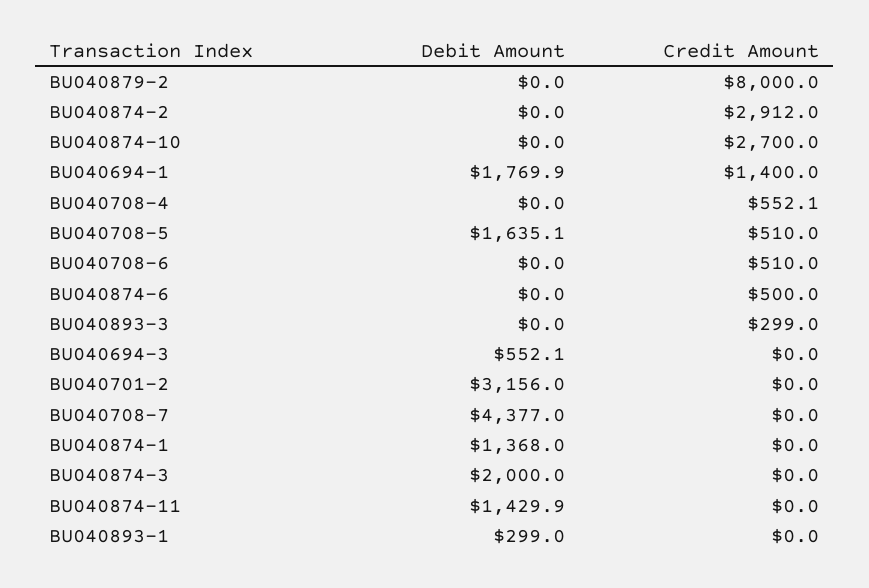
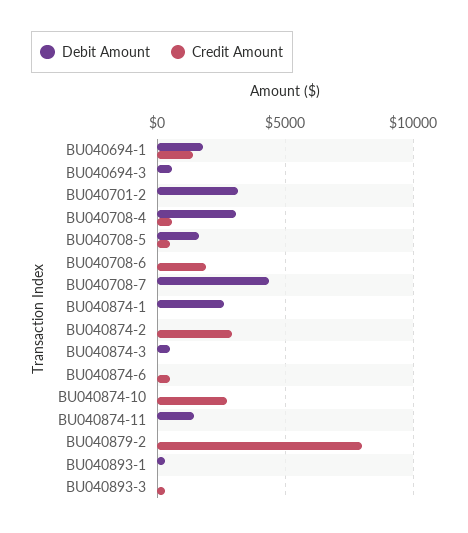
Debit Amount, BU040708-4: 0 -> 3000
Credit Amount, BU040708-6: 510 -> 2000
Debit Amount, BU040874-1: 1368 -> 2500
Debit Amount, BU040874-3: 2000 -> 500

